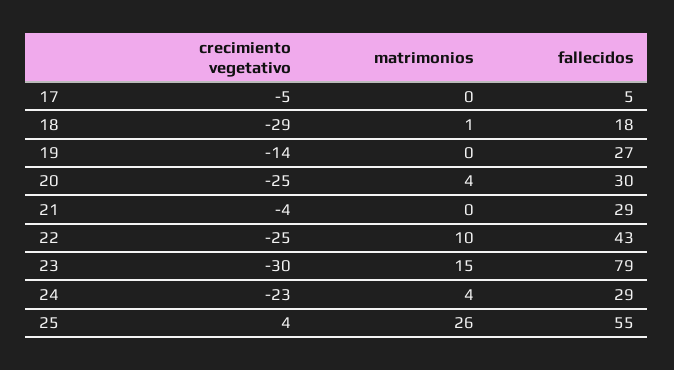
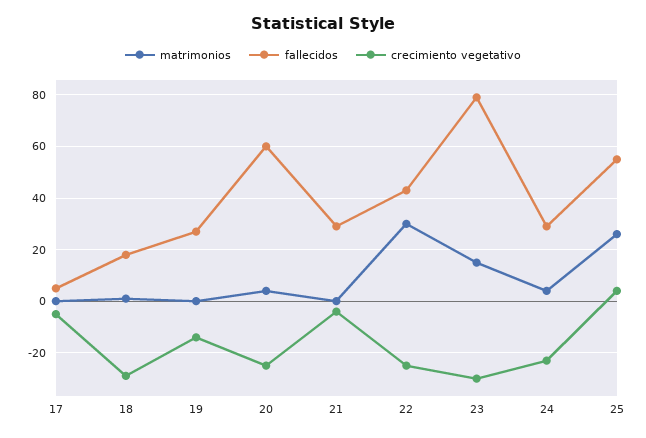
fallecidos, 20: 30 -> 60
matrimonios, 22: 10 -> 30

